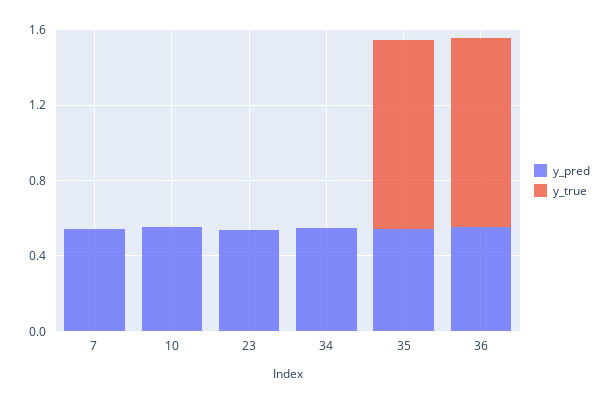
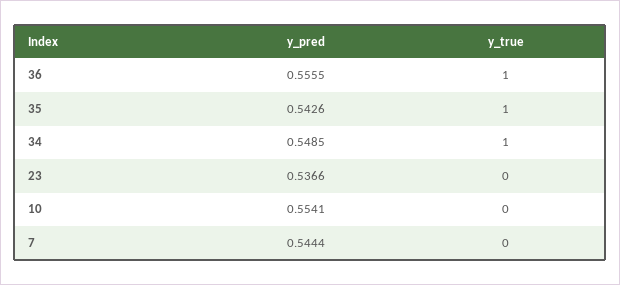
y_true, 34: 0 -> 1

